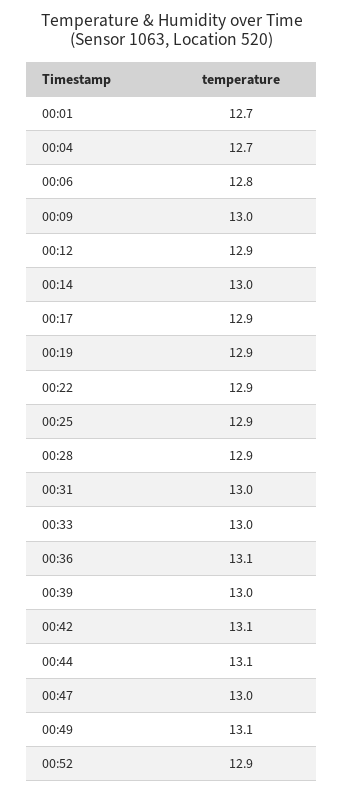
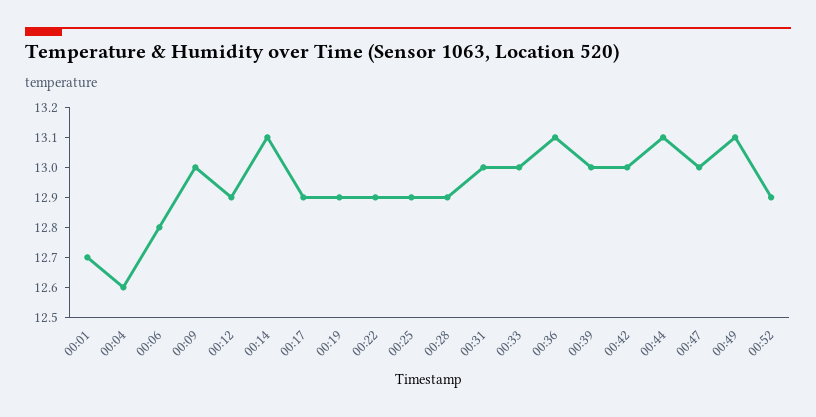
00:04: 12.7 -> 12.6
00:14: 13 -> 13.1
00:42: 13.1 -> 13

